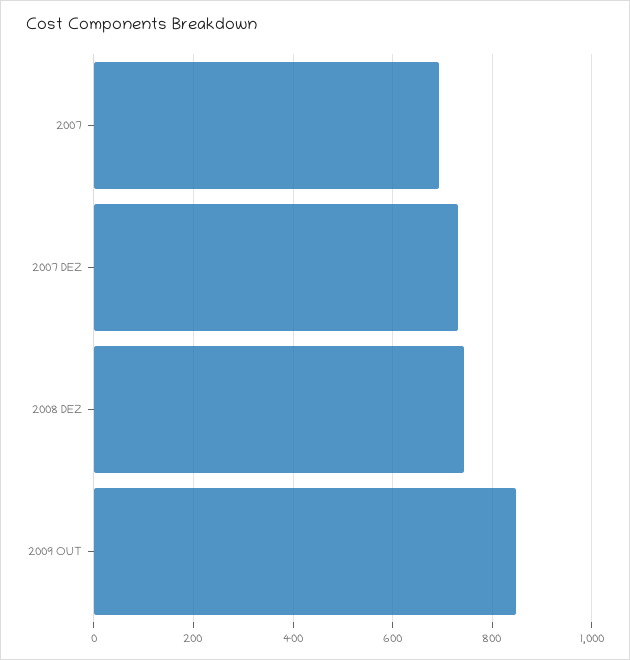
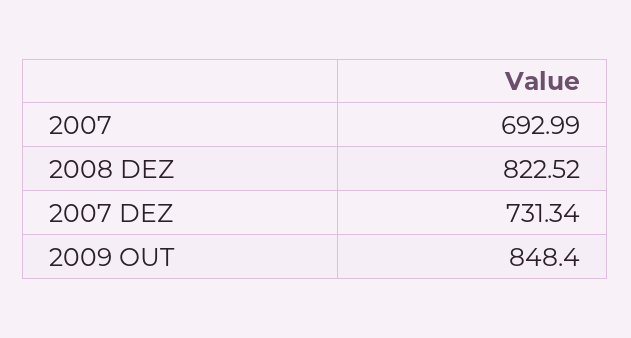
2008 DEZ: 740 -> 822.52

